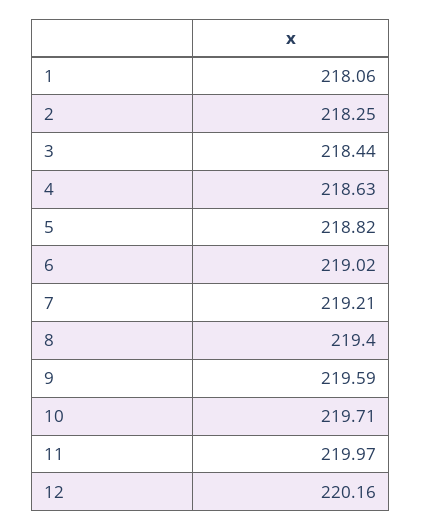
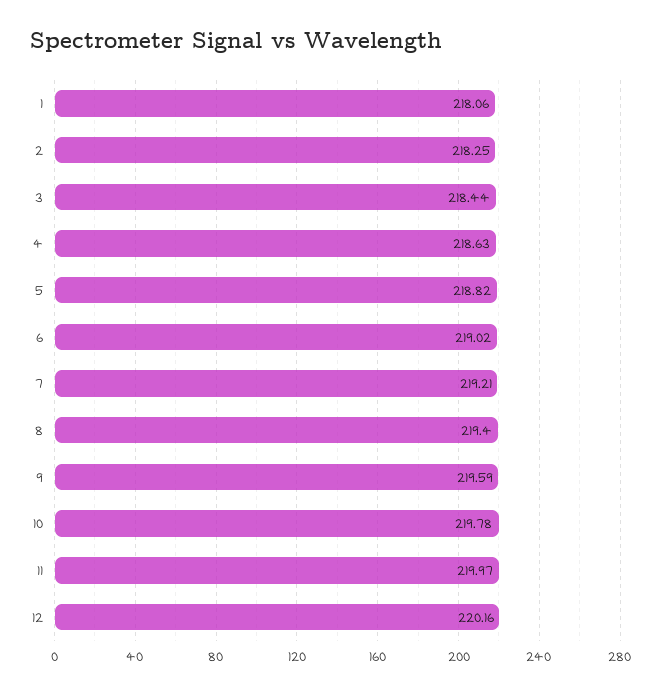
10: 219.71 -> 219.78

